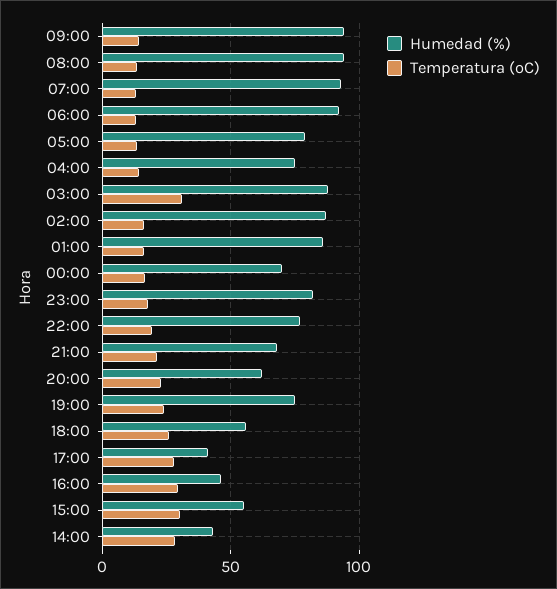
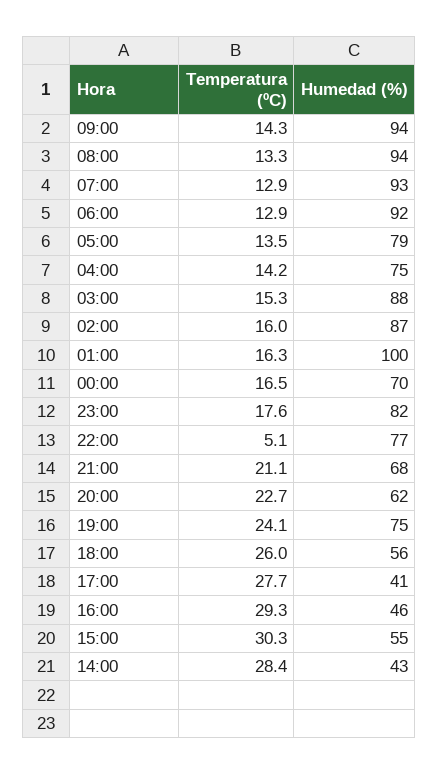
Temperatura (ºC), 03:00: 30 -> 15.3
Humedad (%), 01:00: 85 -> 100
Temperatura (ºC), 22:00: 20 -> 5.1

